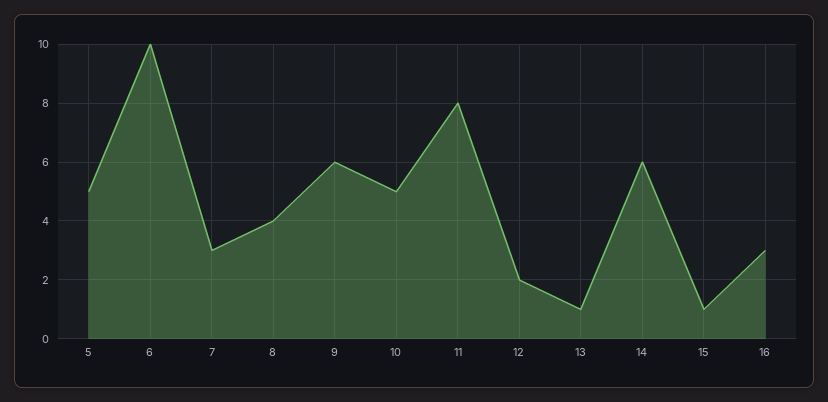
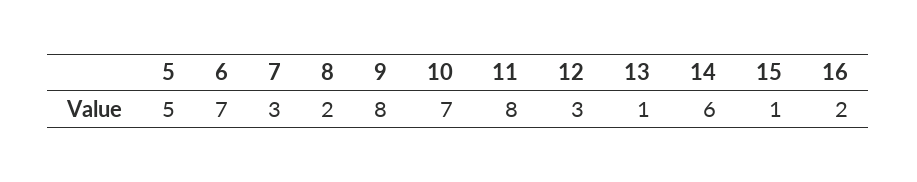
6: 10 -> 7
8: 4 -> 2
9: 6 -> 8
10: 5 -> 7
12: 2 -> 3
16: 3 -> 2

